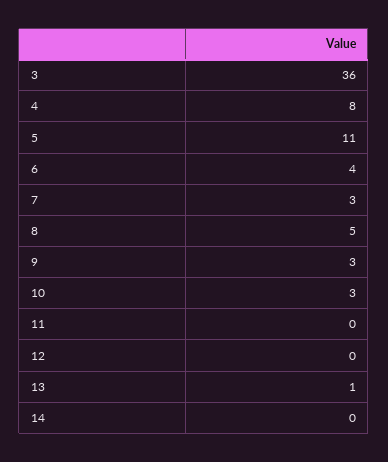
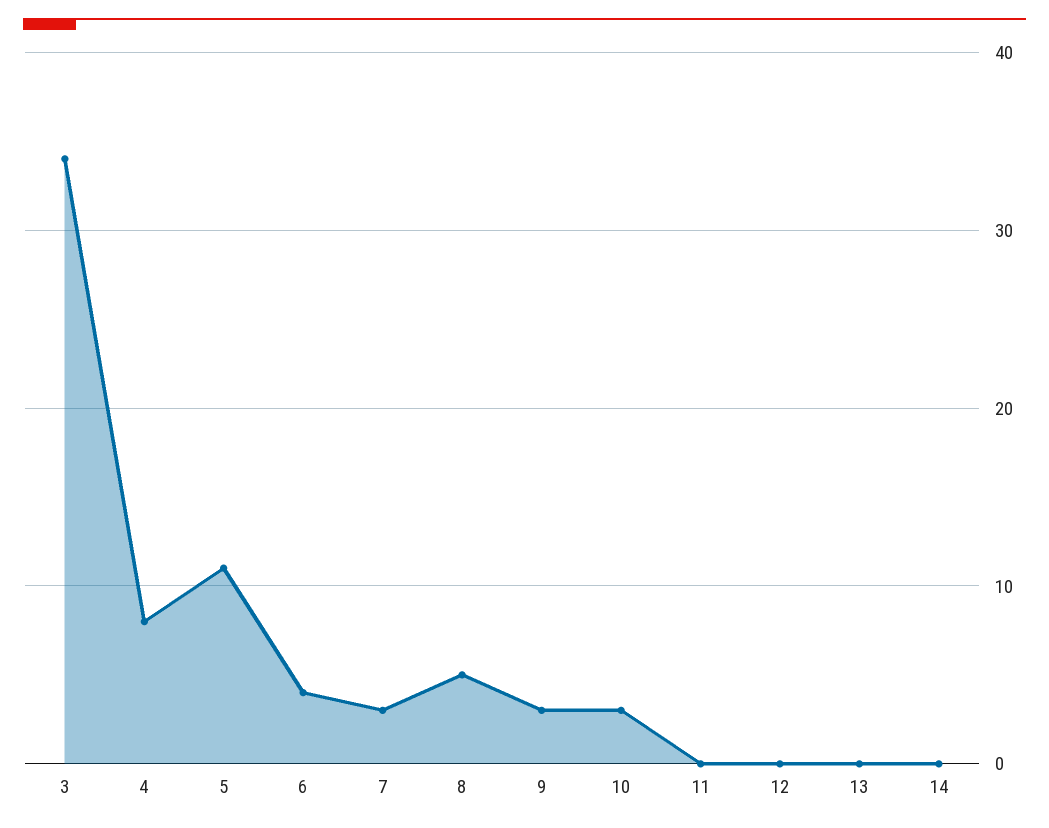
3: 36 -> 34
13: 1 -> 0

